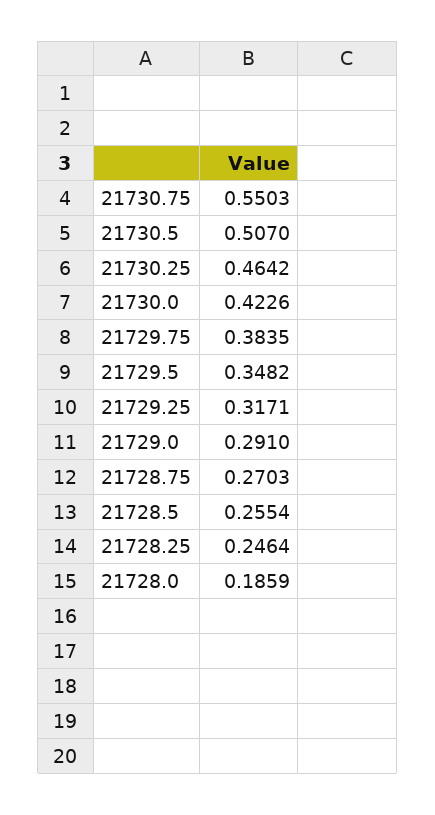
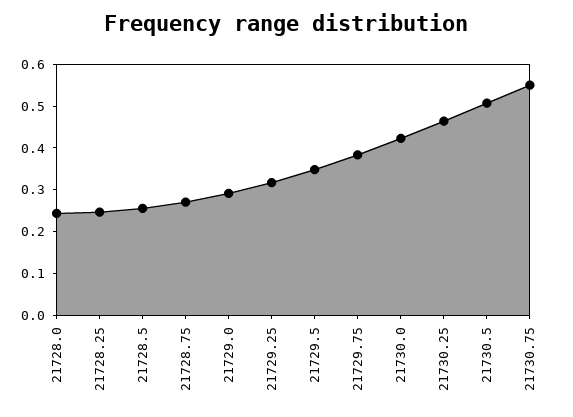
21728.0: 0.1859 -> 0.24

